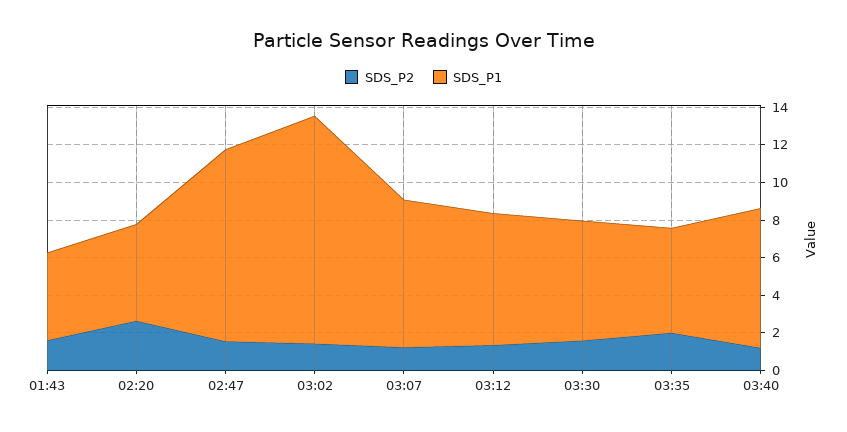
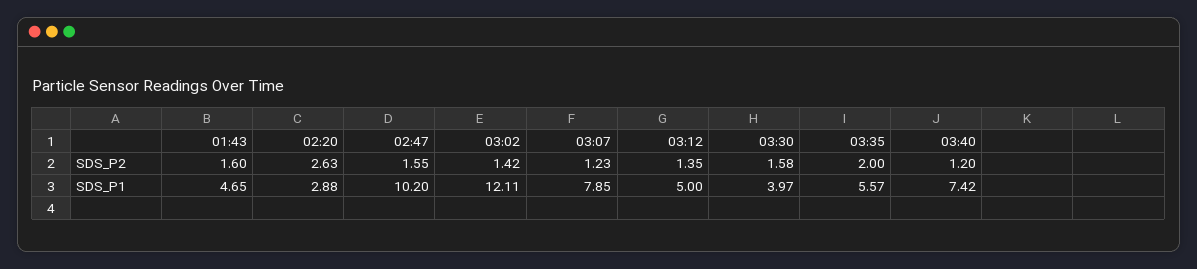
SDS_P1, 02:20: 5 -> 2.88
SDS_P1, 03:12: 7 -> 5
SDS_P1, 03:30: 6.5 -> 3.97

